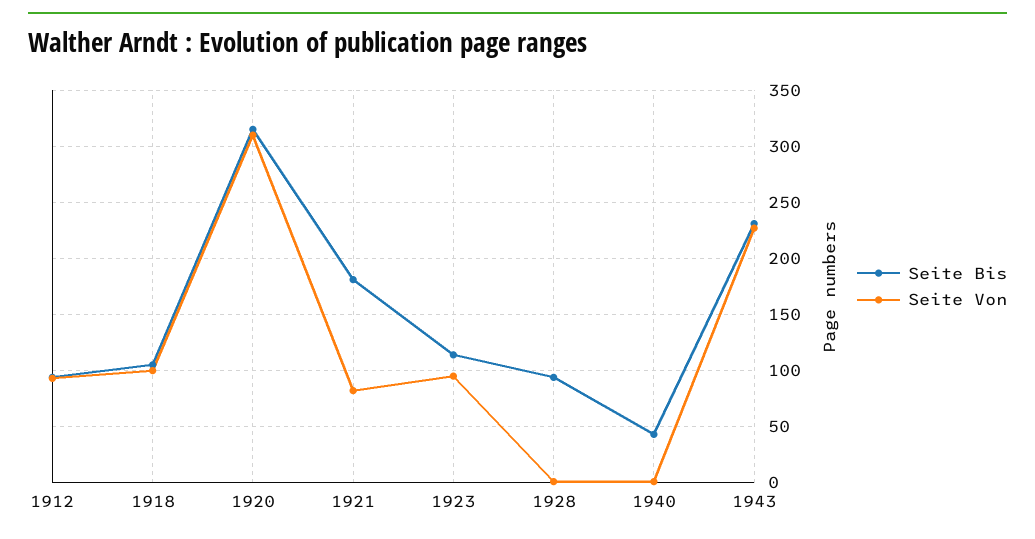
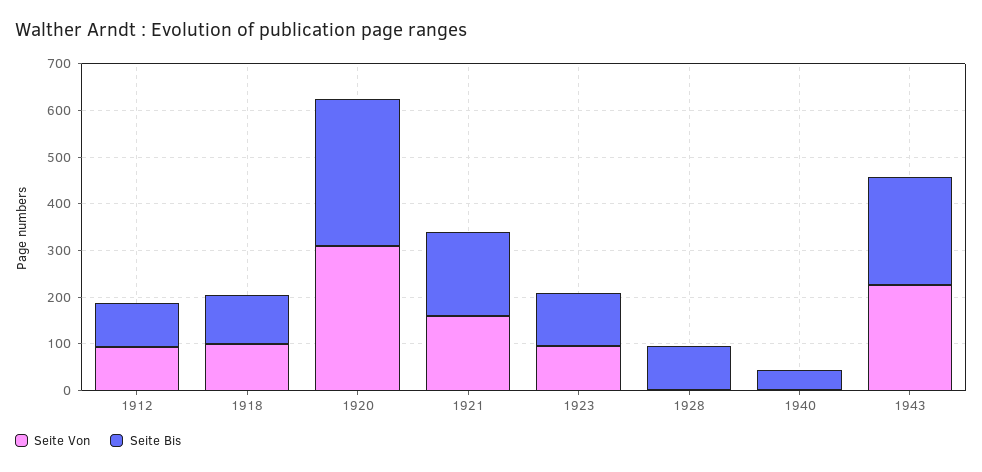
Seite Von, 1921: 80 -> 160

